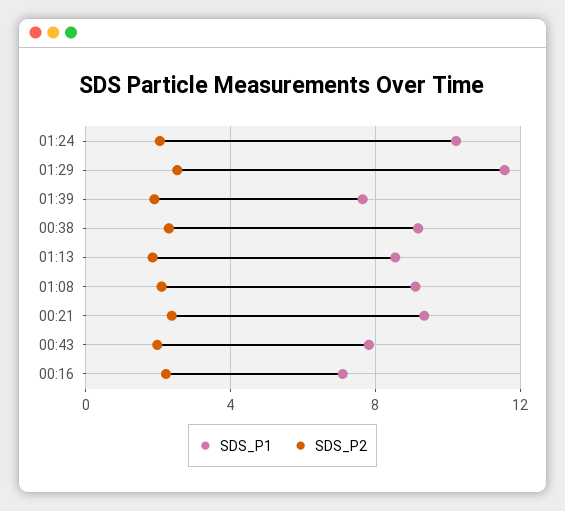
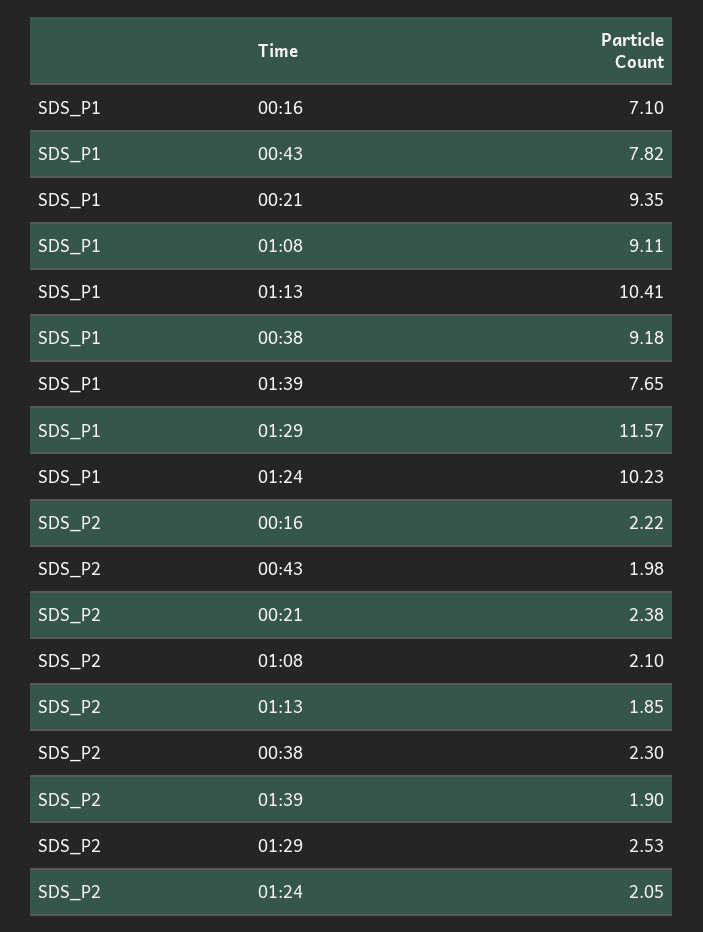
SDS_P1, 01:13: 8.5 -> 10.41

